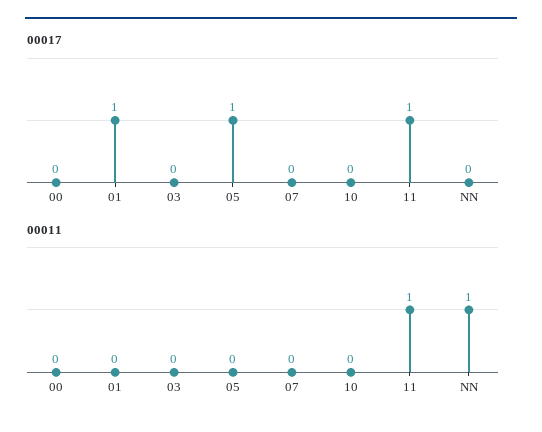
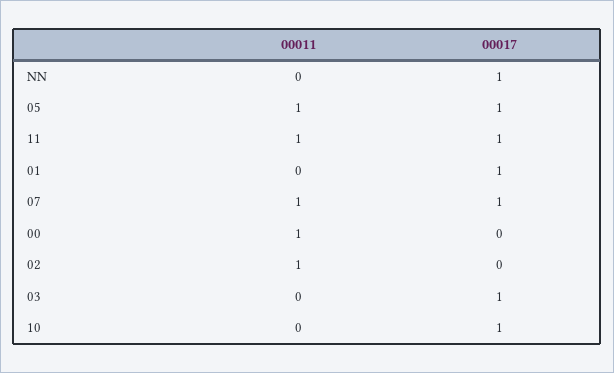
00017, 03: 0 -> 1
00017, 07: 0 -> 1
00017, 10: 0 -> 1
00017, NN: 0 -> 1
00011, 00: 0 -> 1
00011, 05: 0 -> 1
00011, 07: 0 -> 1
00011, NN: 1 -> 0
00011, 02: none -> 1
00017, 02: none -> 0

